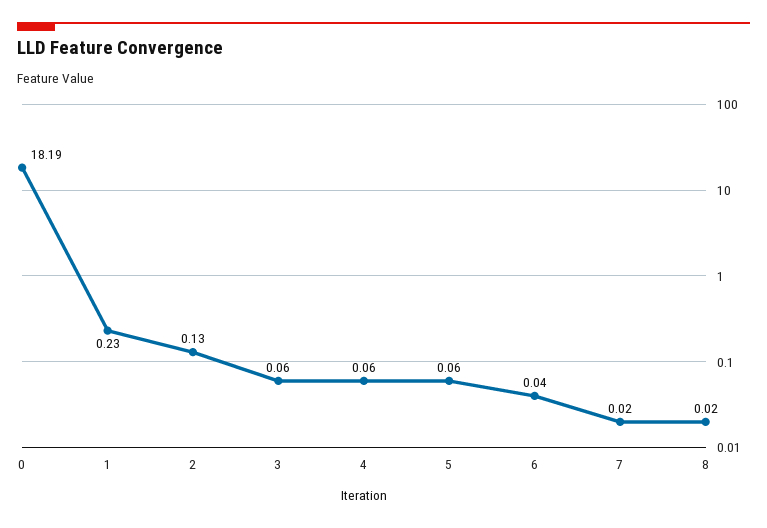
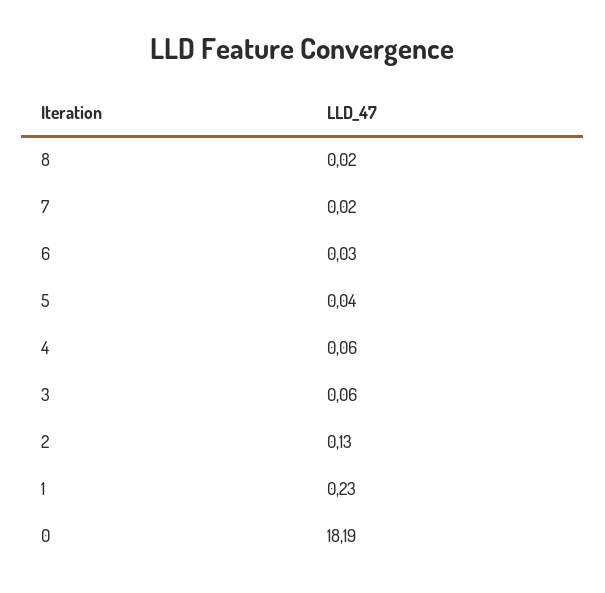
5: 0.06 -> 0.04
6: 0.04 -> 0.03

